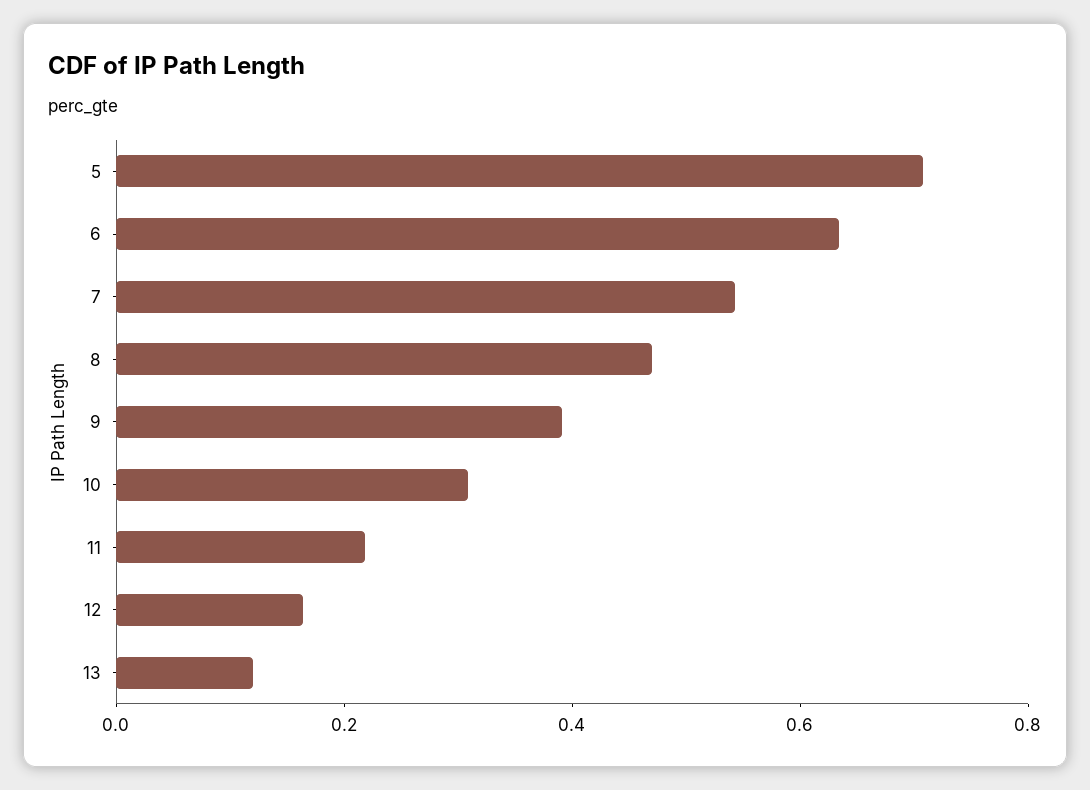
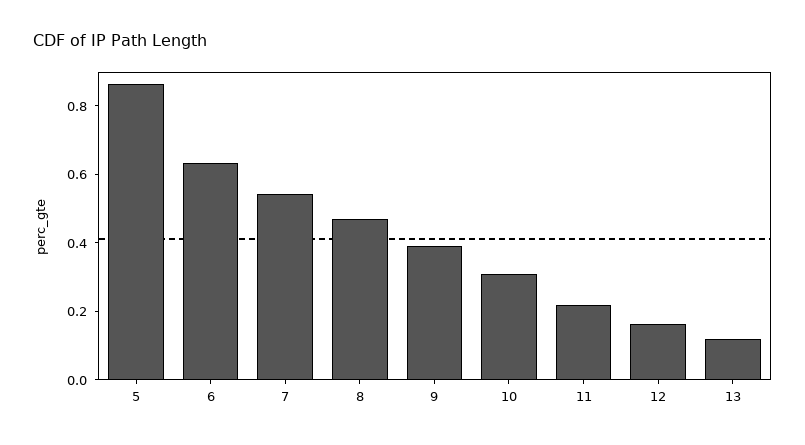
5: 0.7 -> 0.85

